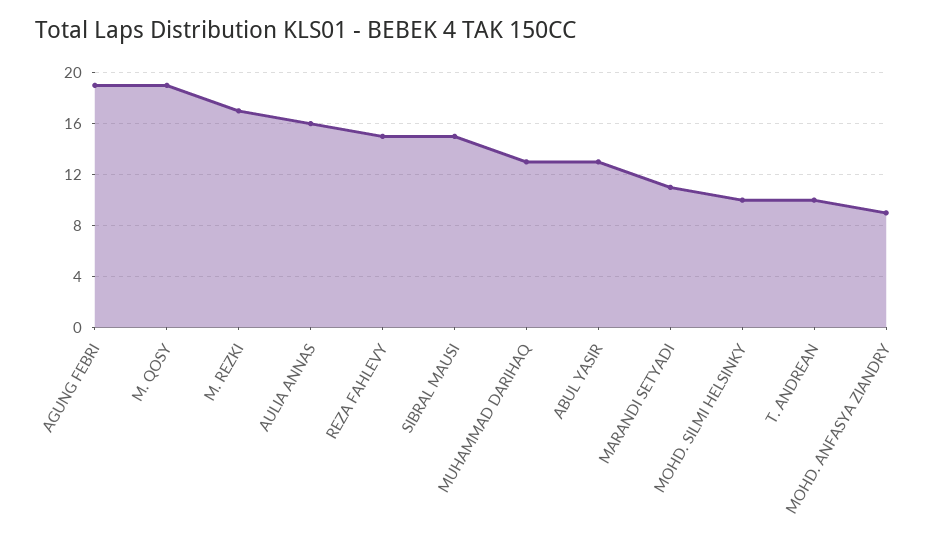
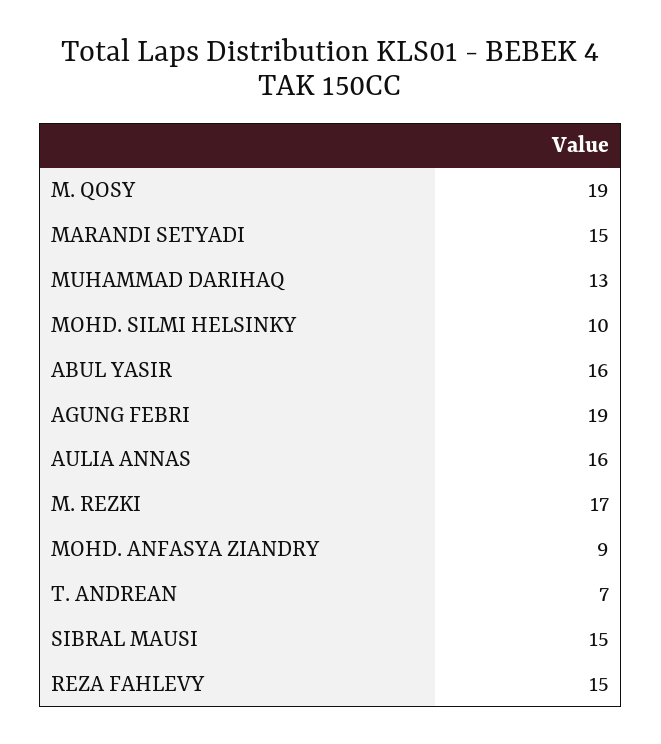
ABUL YASIR: 13 -> 16
MARANDI SETYADI: 11 -> 15
T. ANDREAN: 10 -> 7

